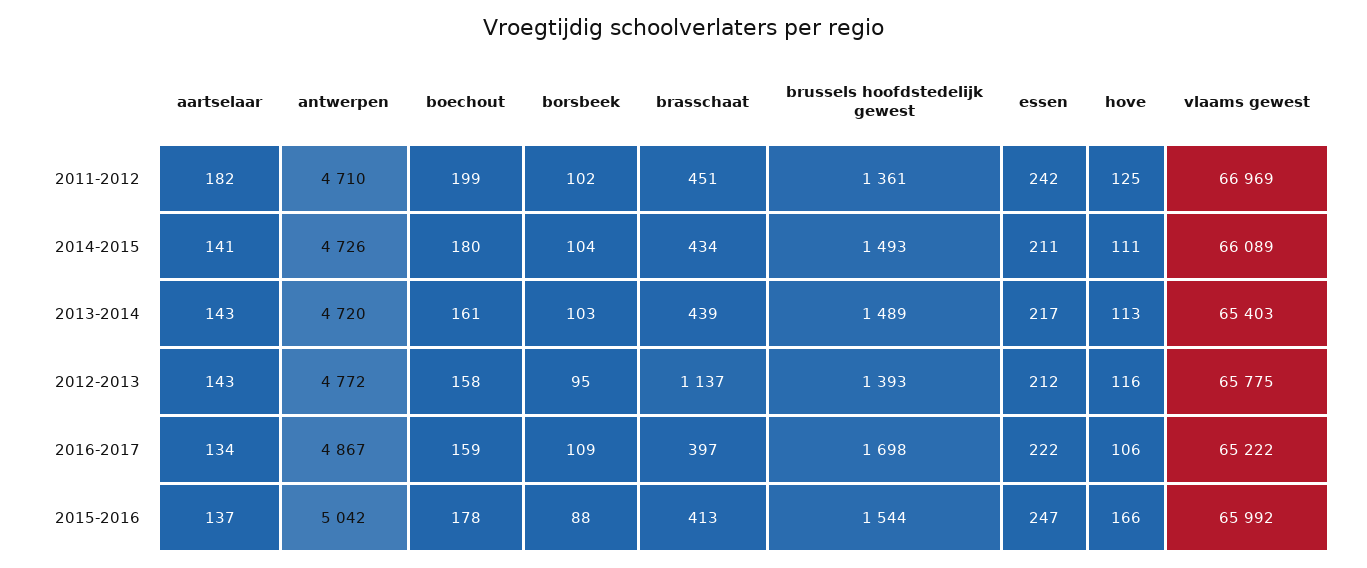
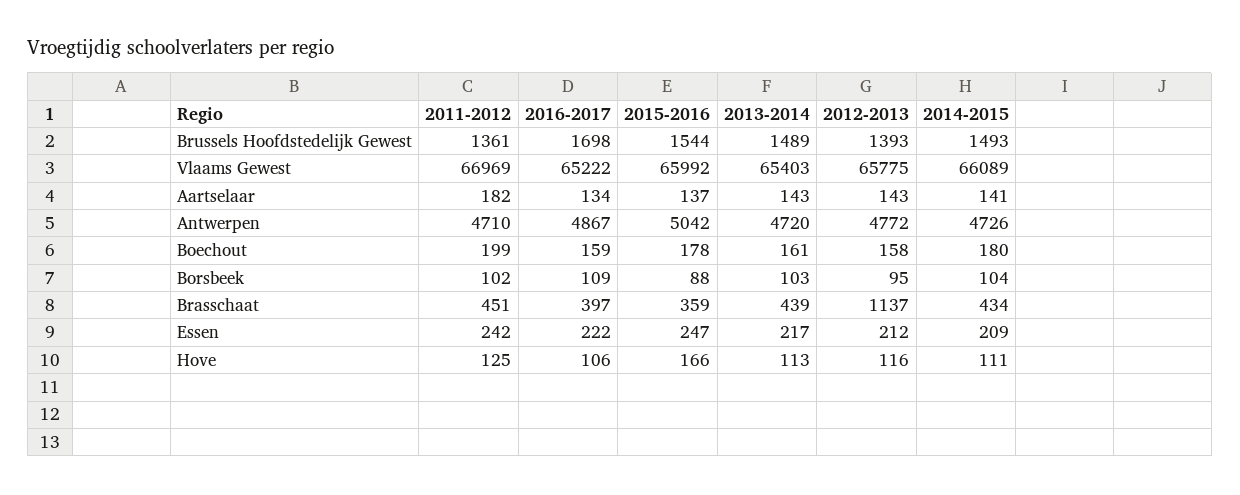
essen, 2014-2015: 211 -> 209
brasschaat, 2015-2016: 413 -> 359

